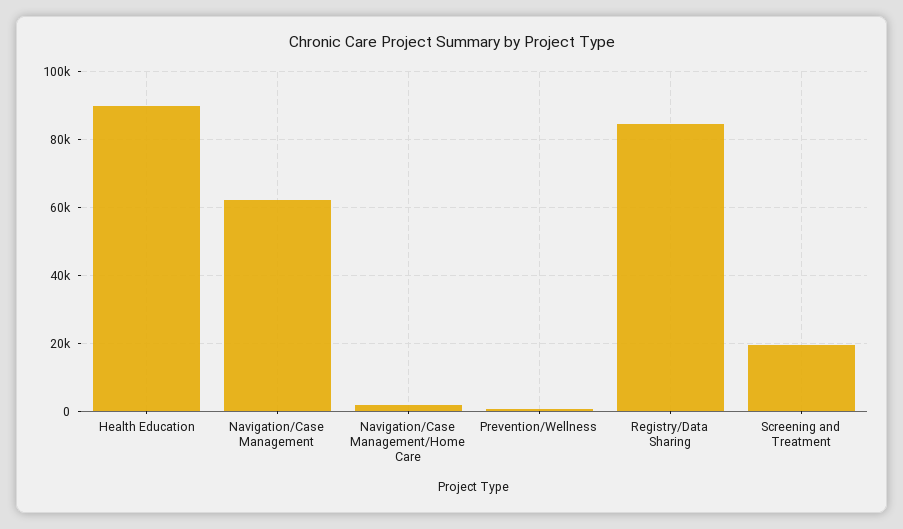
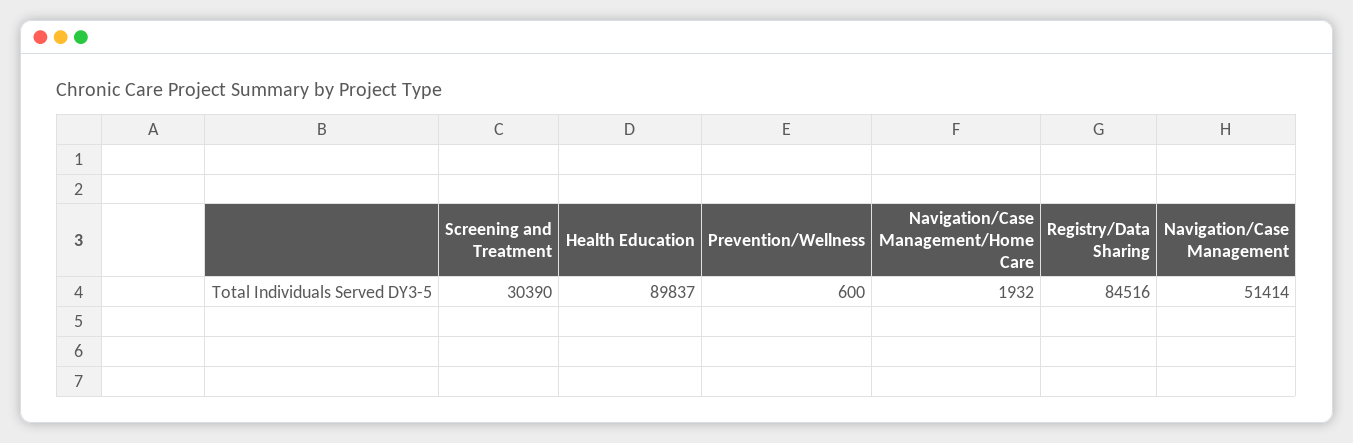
Navigation/Case Management: 62000 -> 51414
Screening and Treatment: 20000 -> 30390

